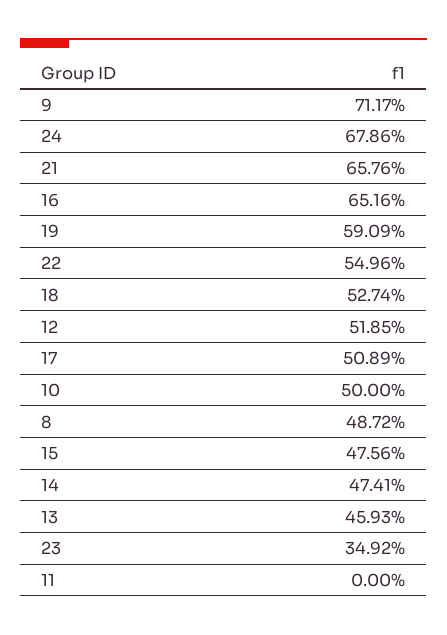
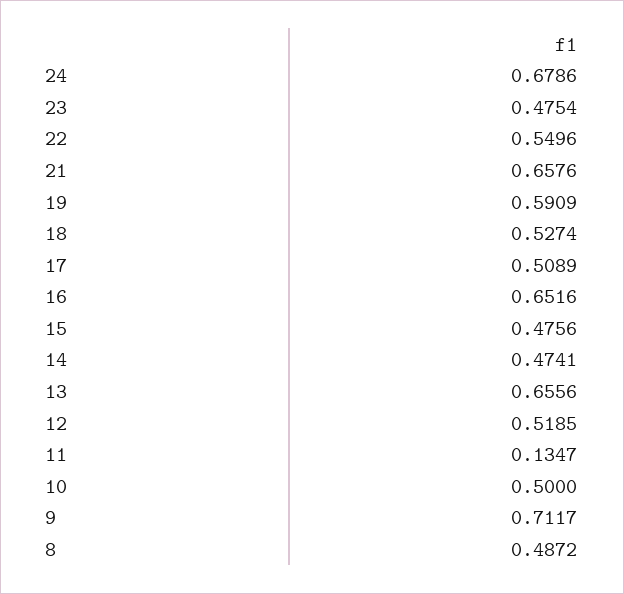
13: 0.4593 -> 0.6556
23: 0.3492 -> 0.4754
11: 0 -> 0.1347

